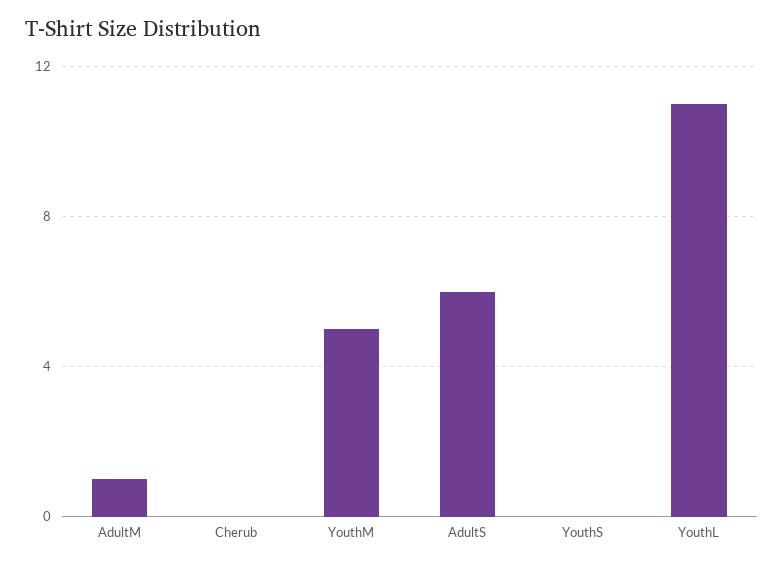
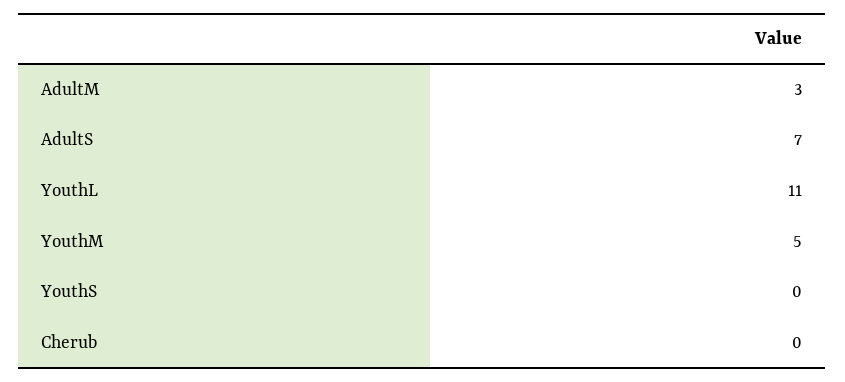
AdultM: 1 -> 3
AdultS: 6 -> 7

